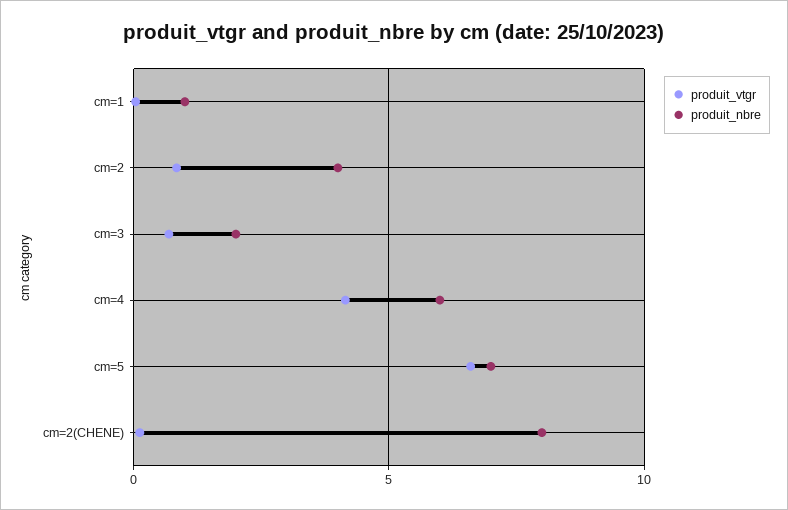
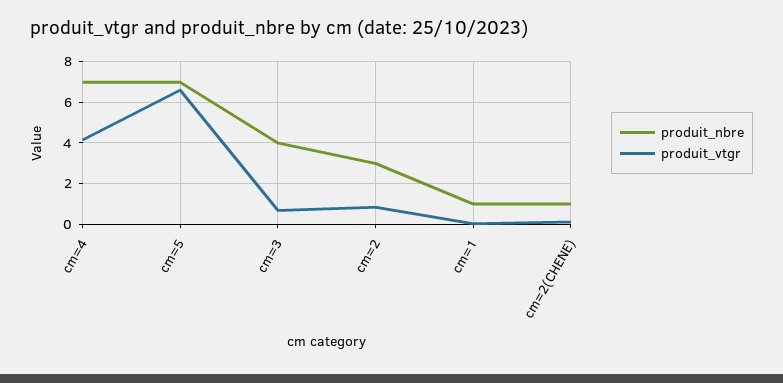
produit_nbre, cm=2: 4 -> 3
produit_nbre, cm=3: 2 -> 4
produit_nbre, cm=4: 6 -> 7
produit_nbre, cm=2(CHENE): 8 -> 1

